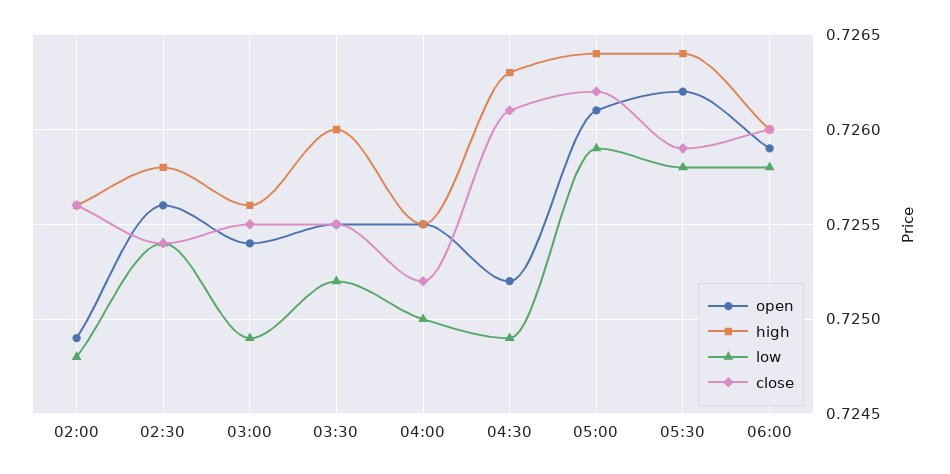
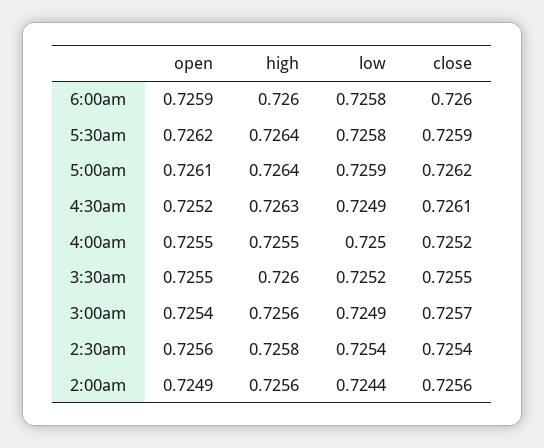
low, 02:00: 0.7248 -> 0.7244
close, 03:00: 0.7255 -> 0.7257

